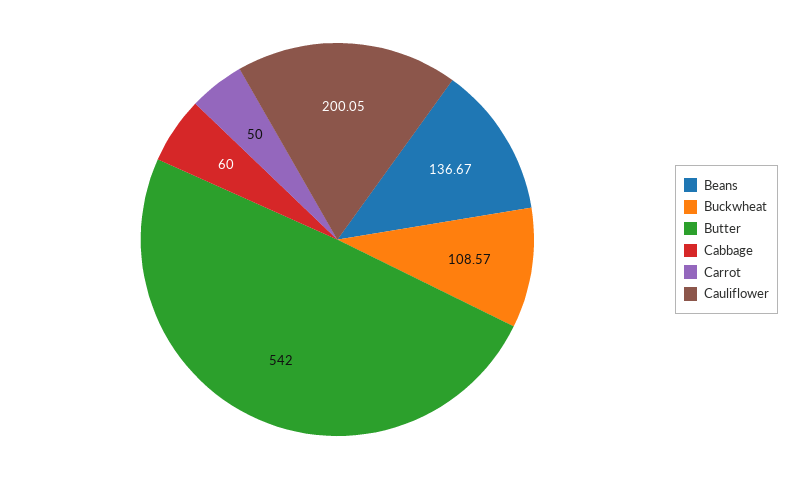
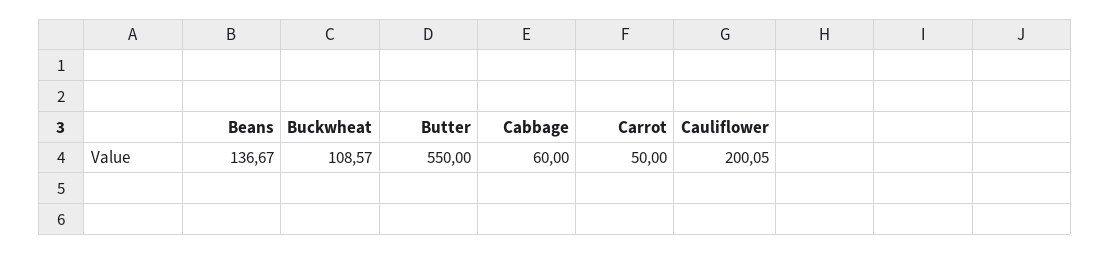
Butter: 542 -> 550

